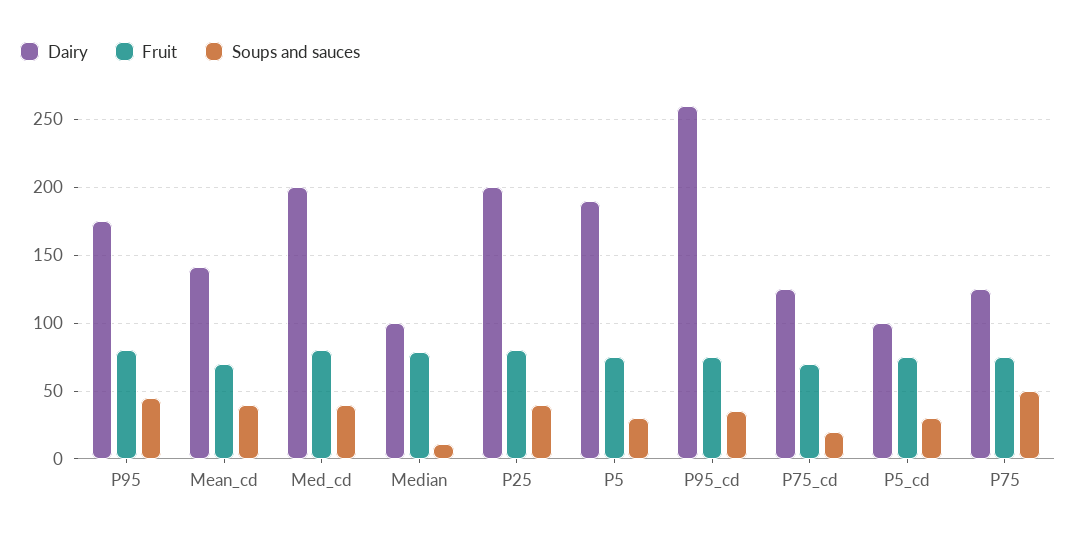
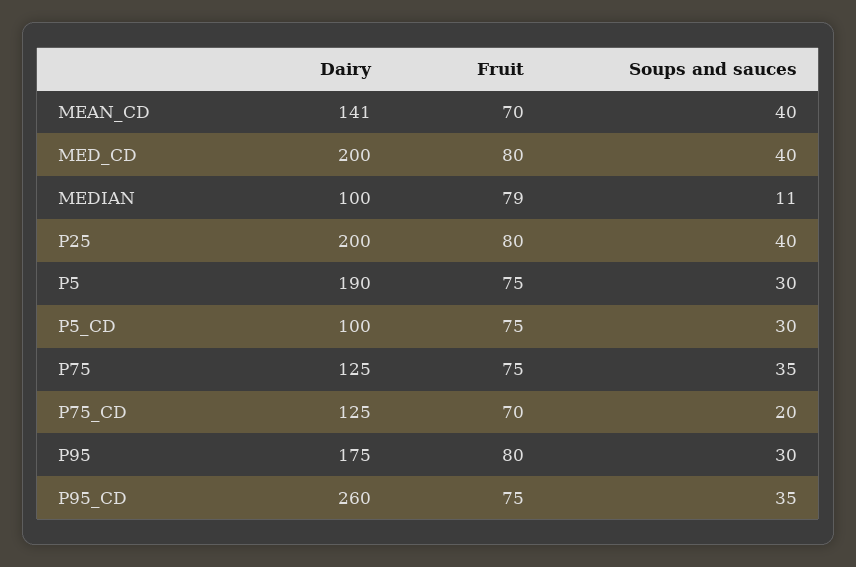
Soups and sauces, P95: 45 -> 30
Soups and sauces, P75: 50 -> 35

